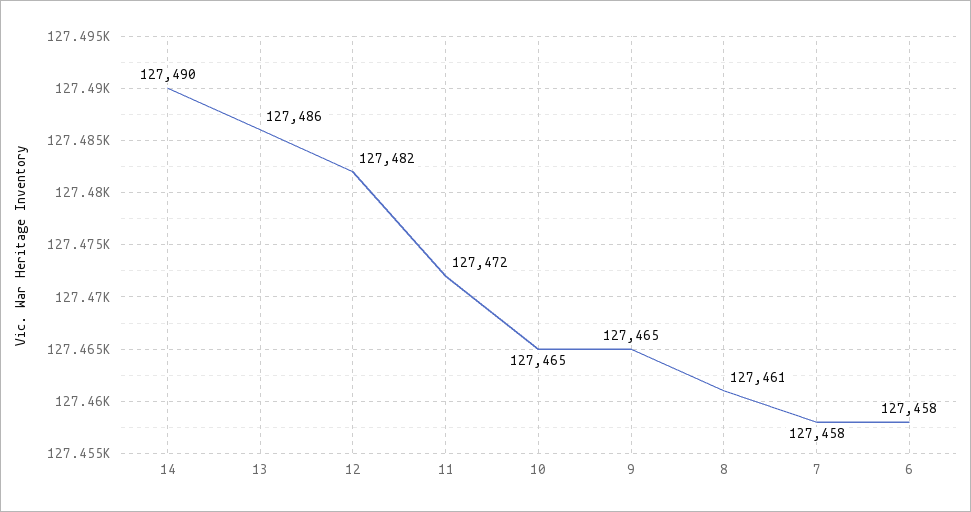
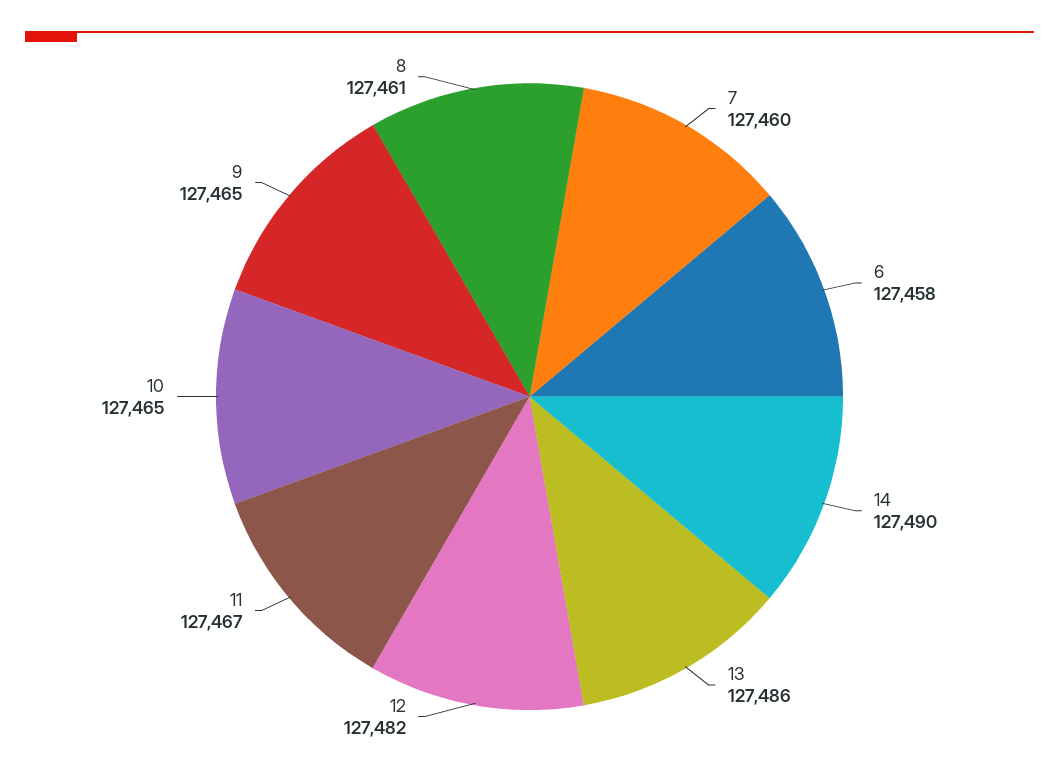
11: 127472 -> 127467
7: 127458 -> 127460

